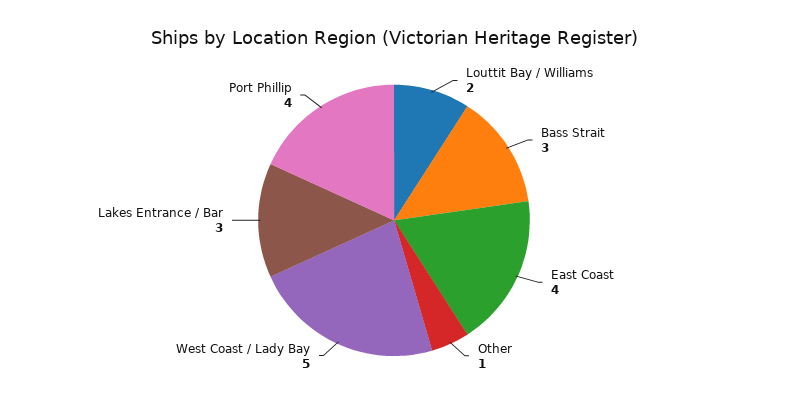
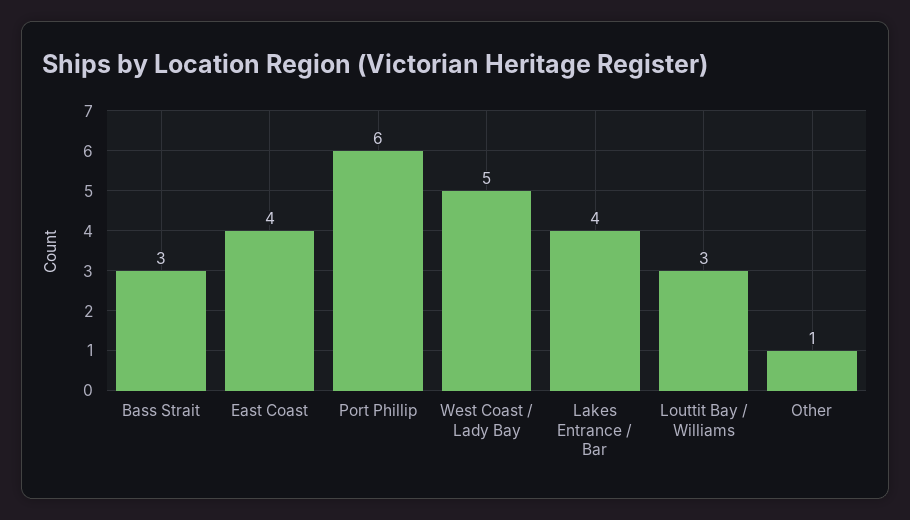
Louttit Bay / Williams: 2 -> 3
Lakes Entrance / Bar: 3 -> 4
Port Phillip: 4 -> 6

